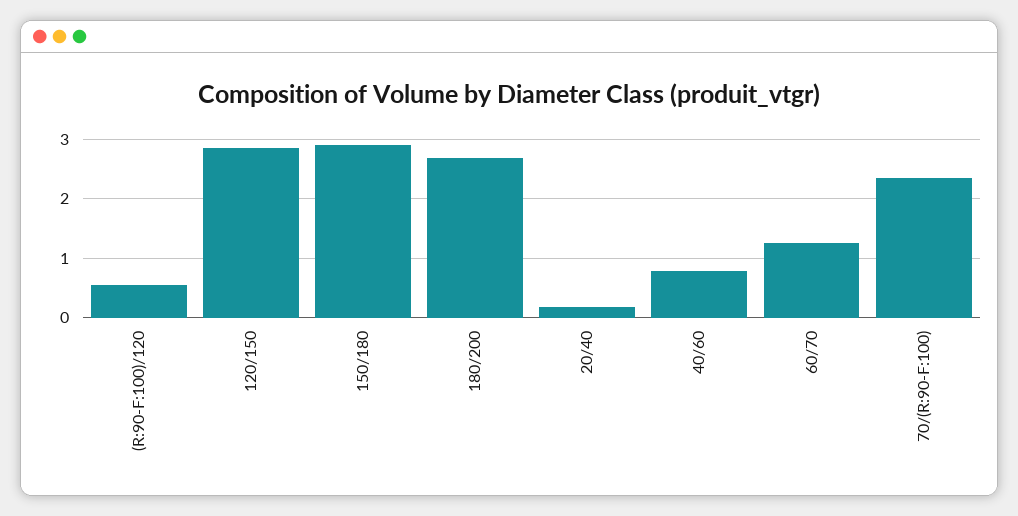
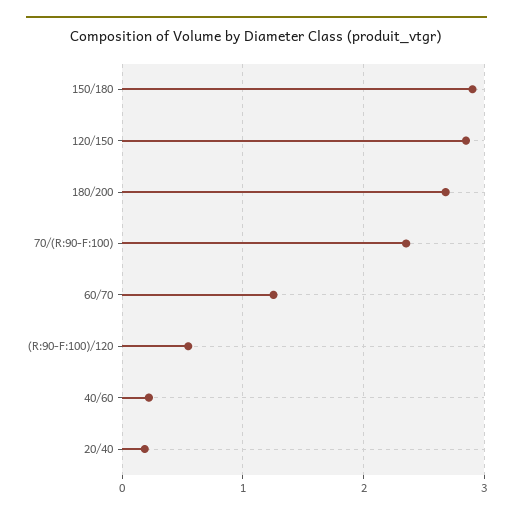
40/60: 0.8 -> 0.2

